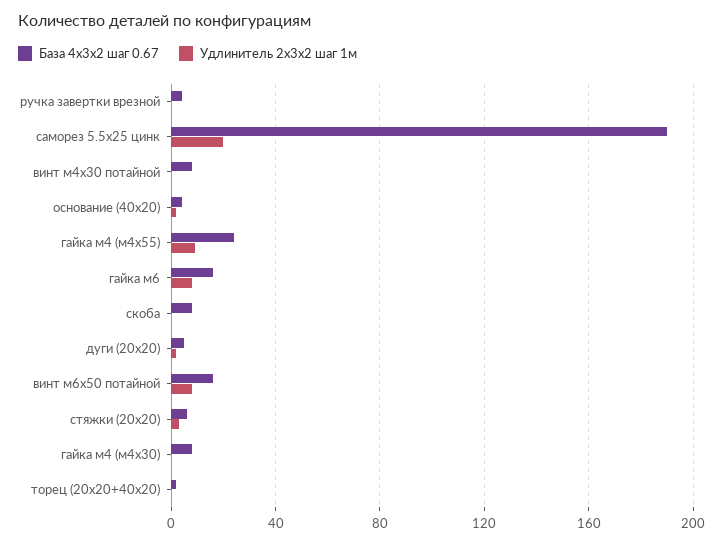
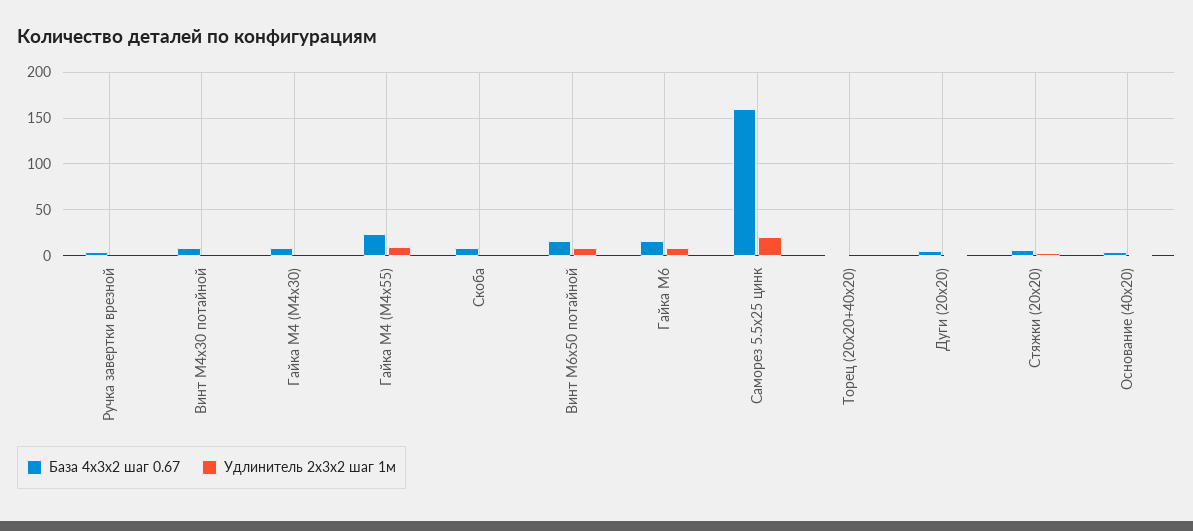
База 4х3х2 шаг 0.67, саморез 5.5х25 цинк: 190 -> 160

